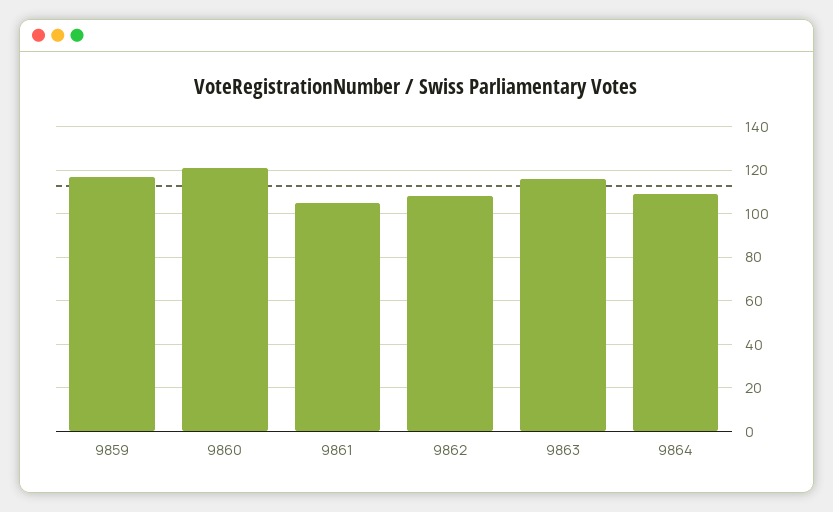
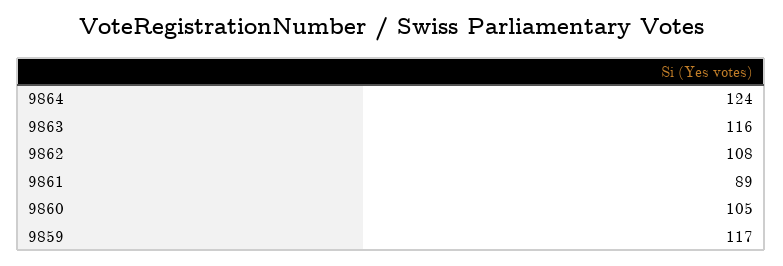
9860: 120 -> 105
9861: 105 -> 89
9864: 110 -> 124

